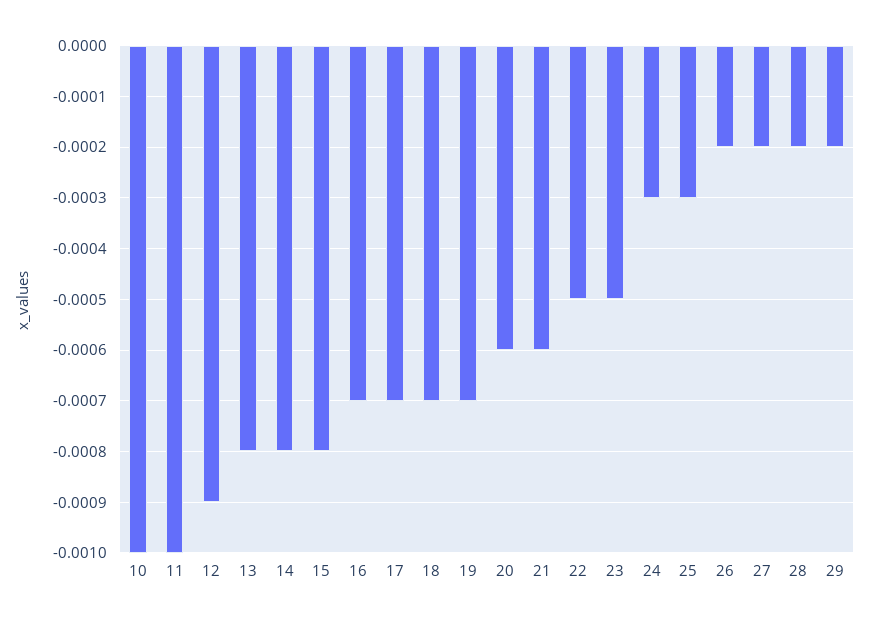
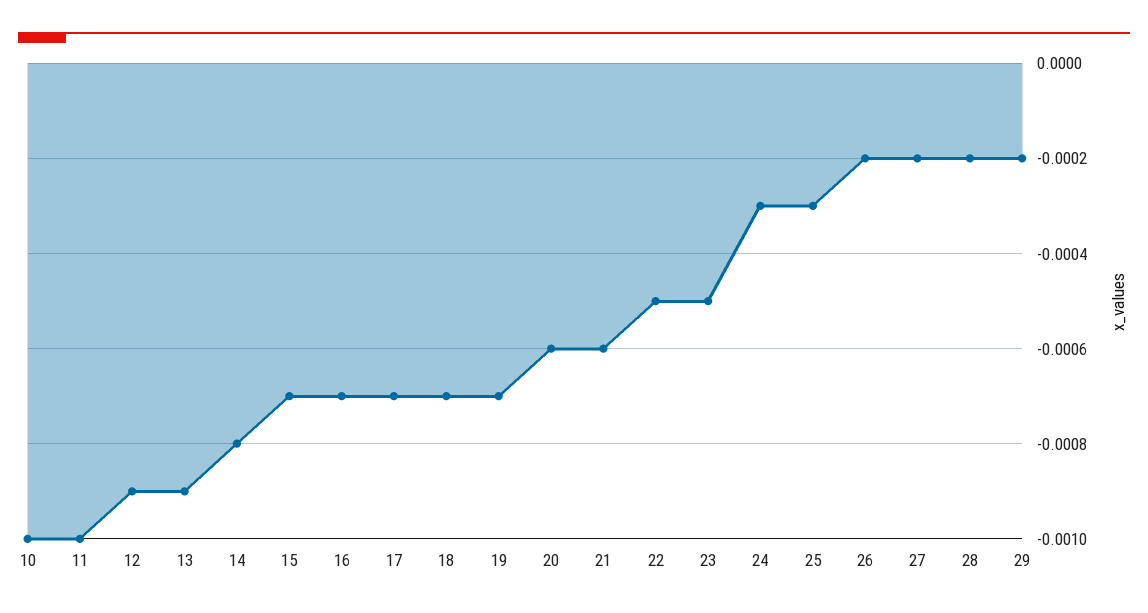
13: -0.0008 -> -0.0009
15: -0.0008 -> -0.0007

